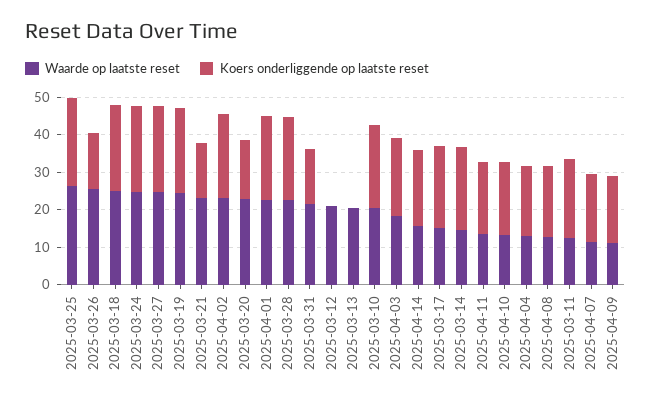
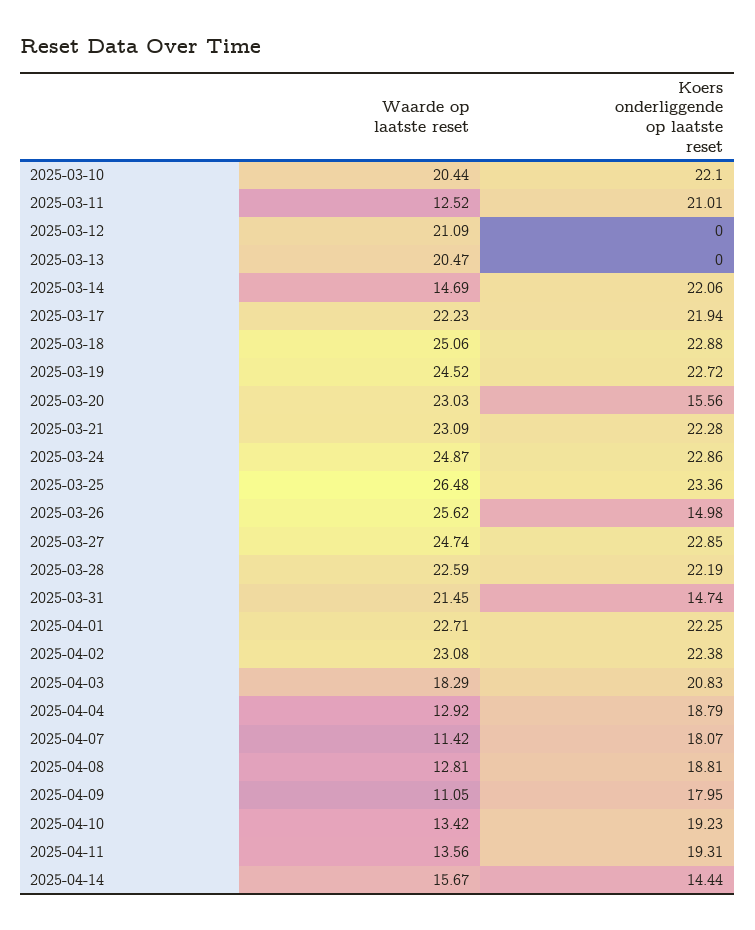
Koers onderliggende op laatste reset, 2025-03-21: 15 -> 22.28
Koers onderliggende op laatste reset, 2025-04-14: 20 -> 14.44
Waarde op laatste reset, 2025-03-17: 15 -> 22.23

